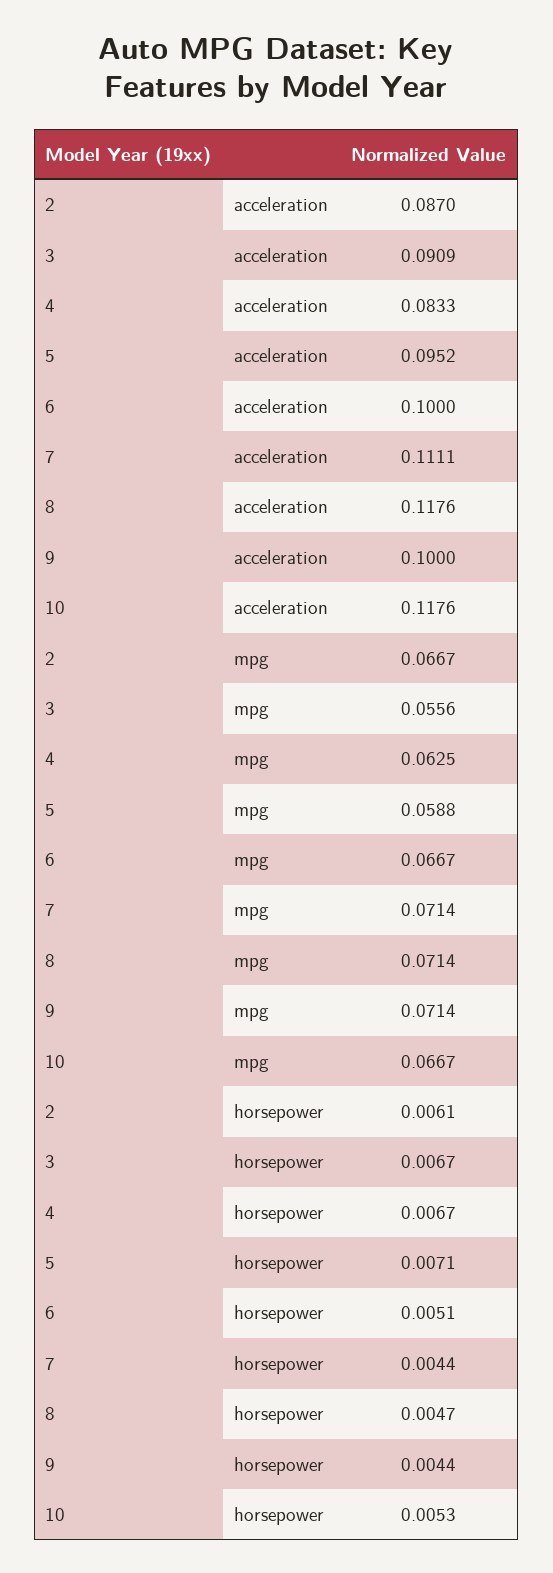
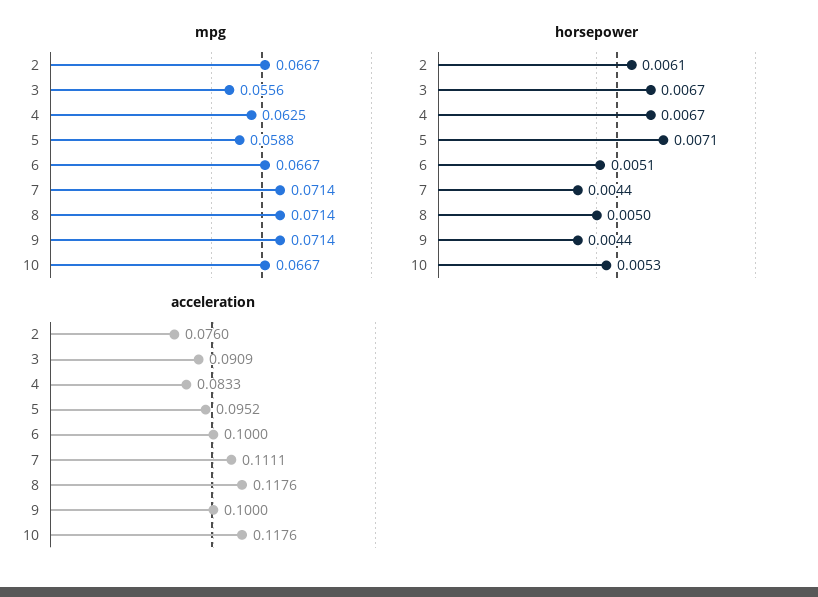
acceleration, 2: 0.087 -> 0.076
horsepower, 8: 0.0047 -> 0.005

